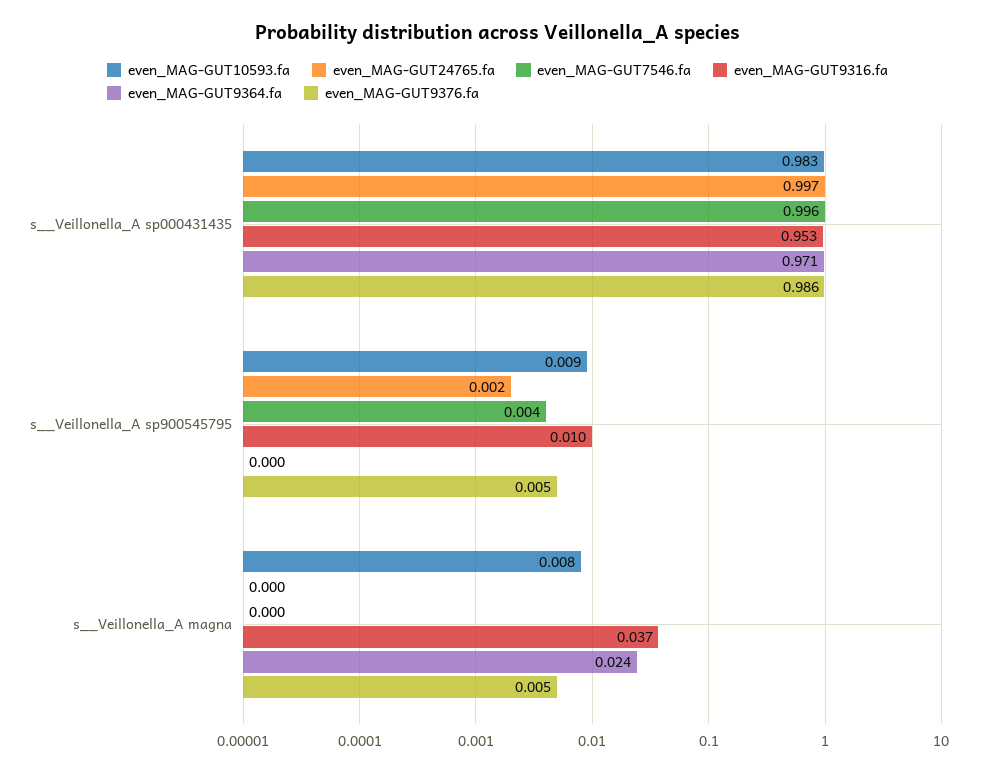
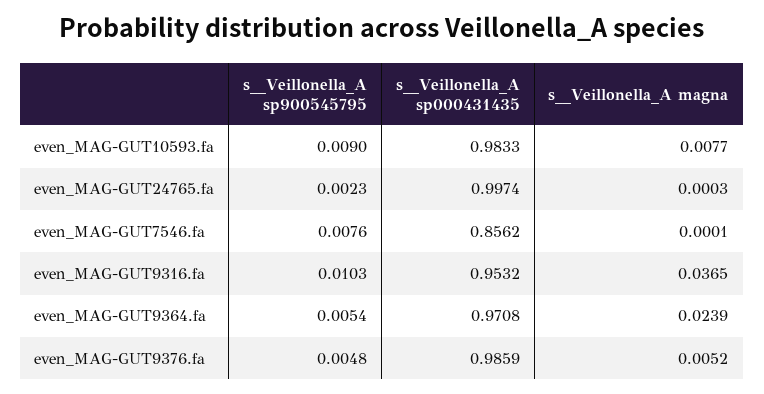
even_MAG-GUT7546.fa, s__Veillonella_A sp000431435: 0.996 -> 0.8562
even_MAG-GUT7546.fa, s__Veillonella_A sp900545795: 0.004 -> 0.0076
even_MAG-GUT9364.fa, s__Veillonella_A sp900545795: 0 -> 0.0054

